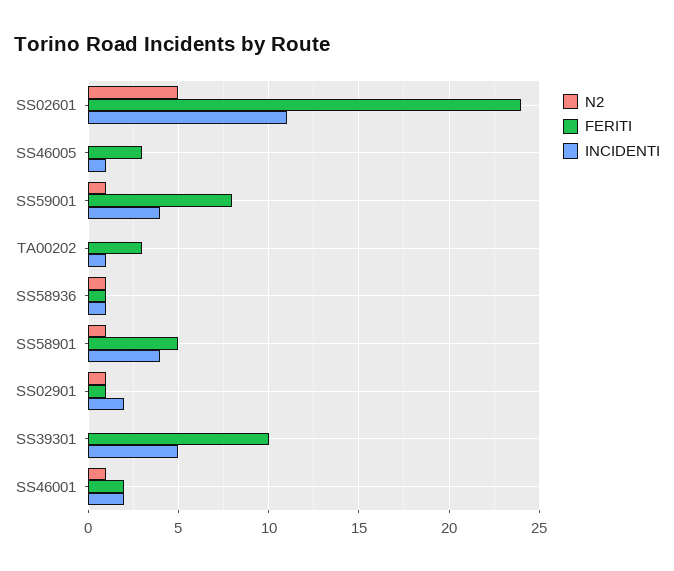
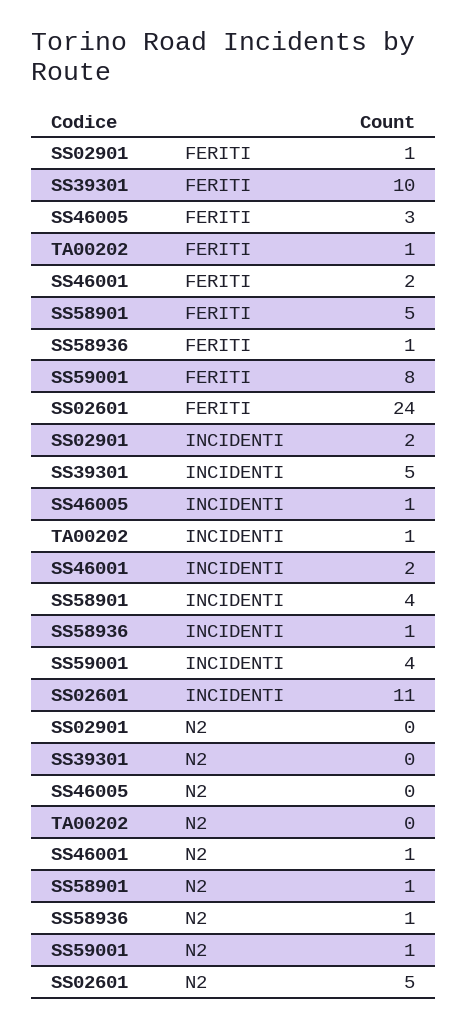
FERITI, TA00202: 3 -> 1
N2, SS02901: 1 -> 0

